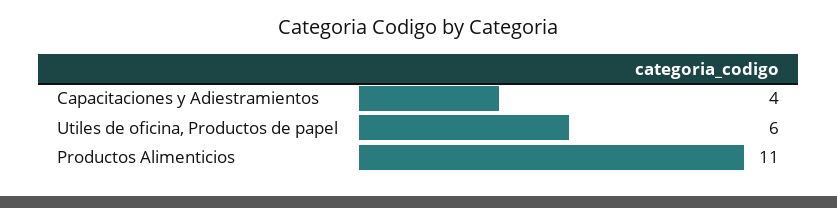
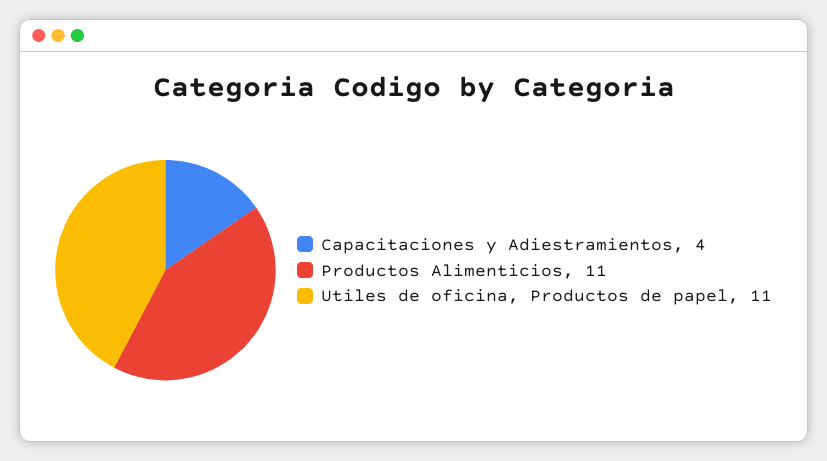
Utiles de oficina, Productos de papel: 6 -> 11

